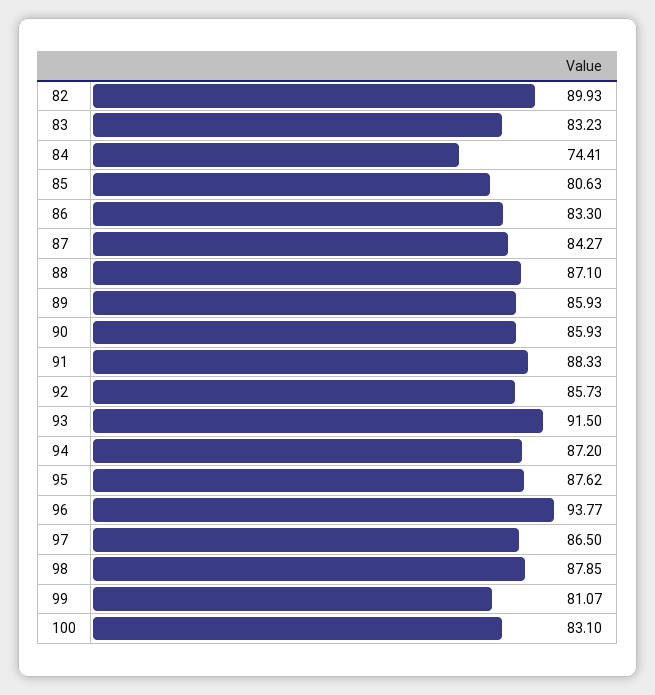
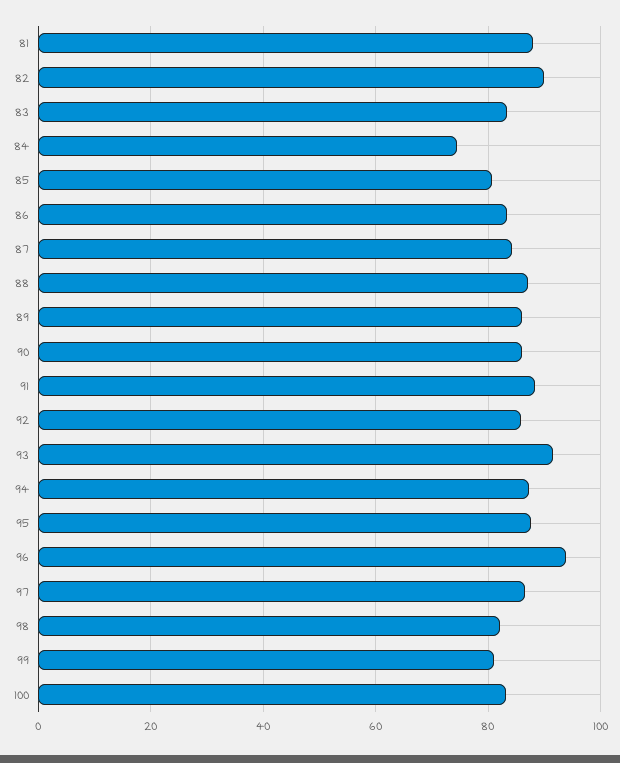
98: 87.85 -> 82
81: none -> 88

